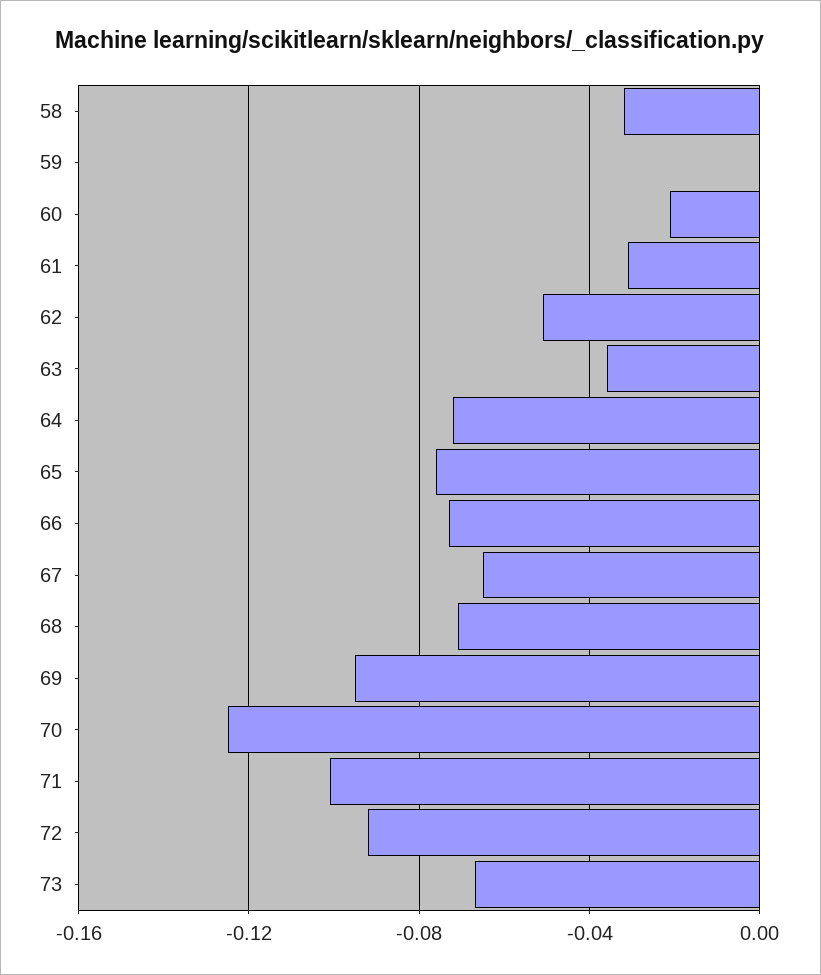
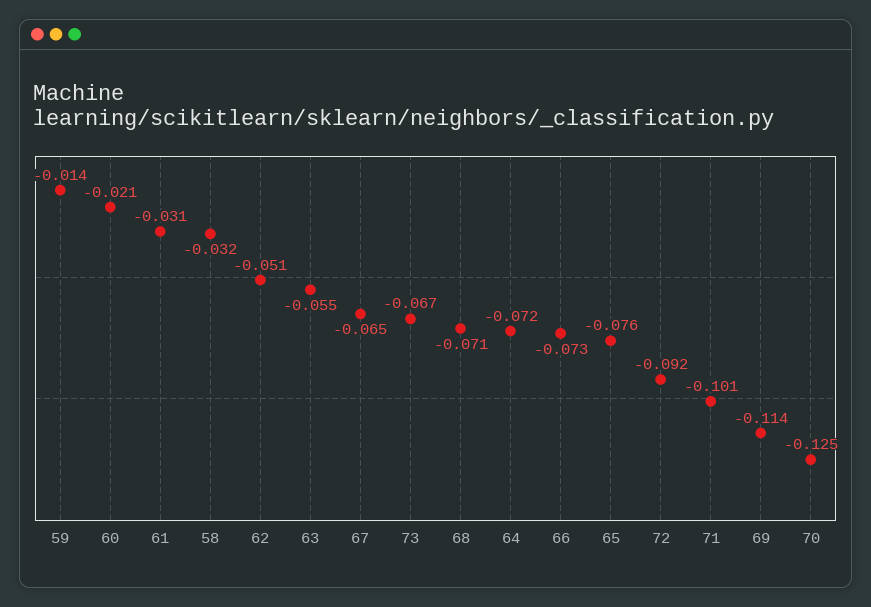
59: 0 -> -0.014
63: -0.035 -> -0.055
69: -0.095 -> -0.114

